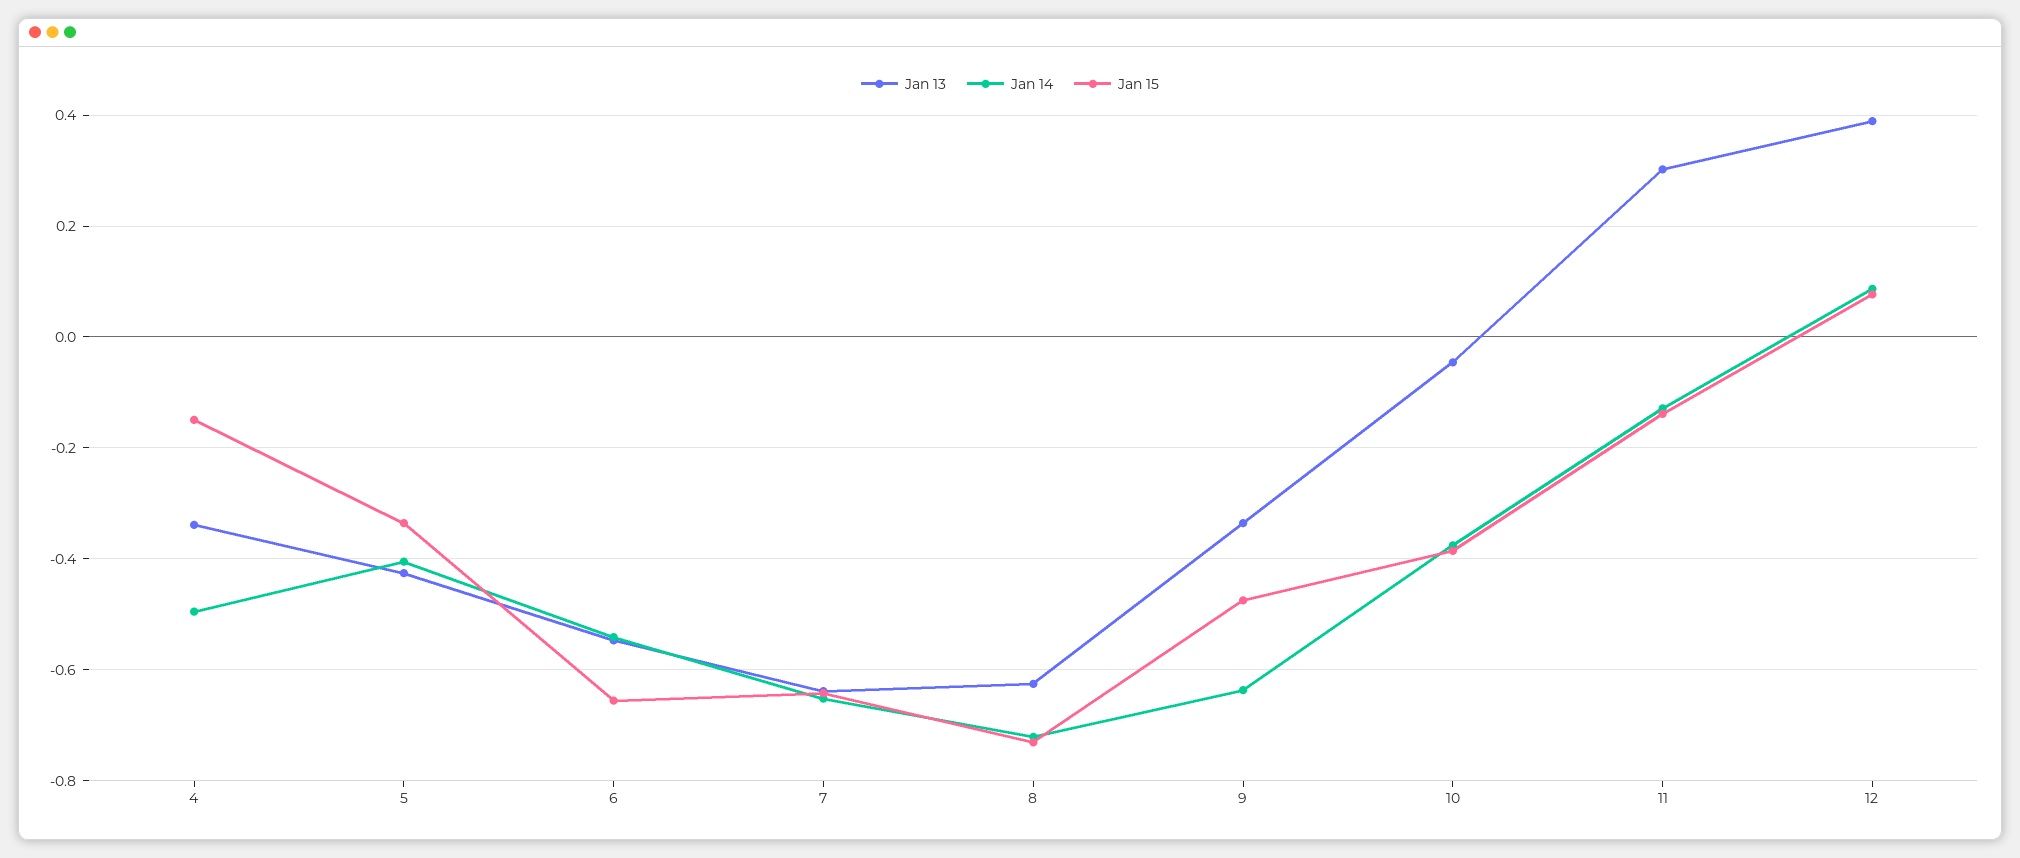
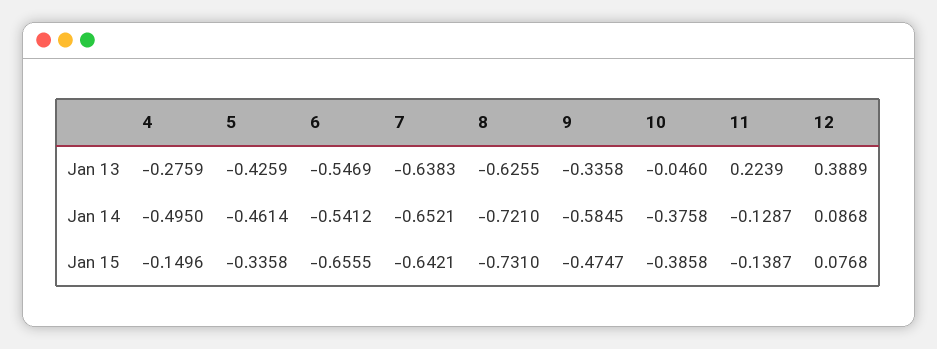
Jan 13, 4: -0.34 -> -0.2759
Jan 14, 5: -0.4 -> -0.4614
Jan 14, 9: -0.64 -> -0.5845
Jan 13, 11: 0.3 -> 0.2239

